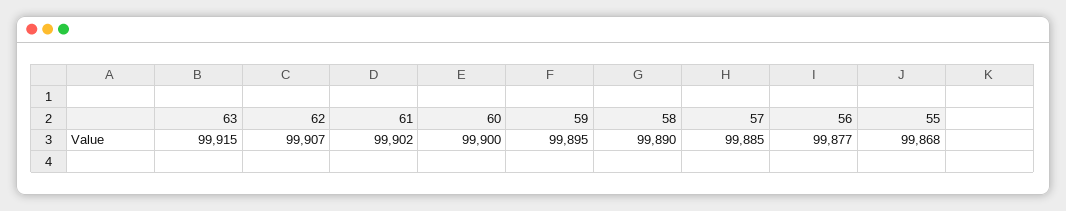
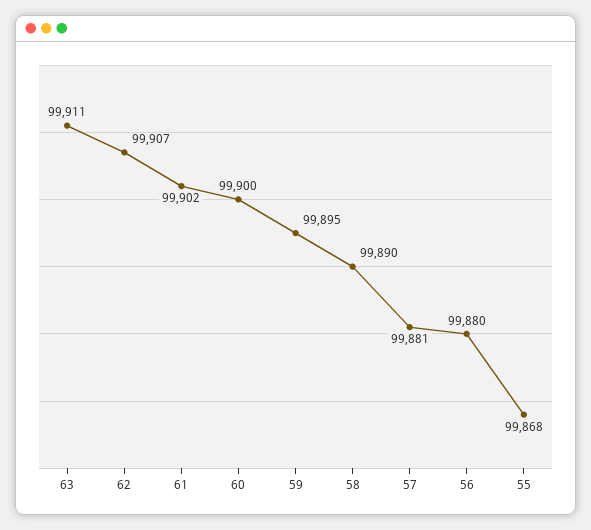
63: 99915 -> 99911
57: 99885 -> 99881
56: 99877 -> 99880

